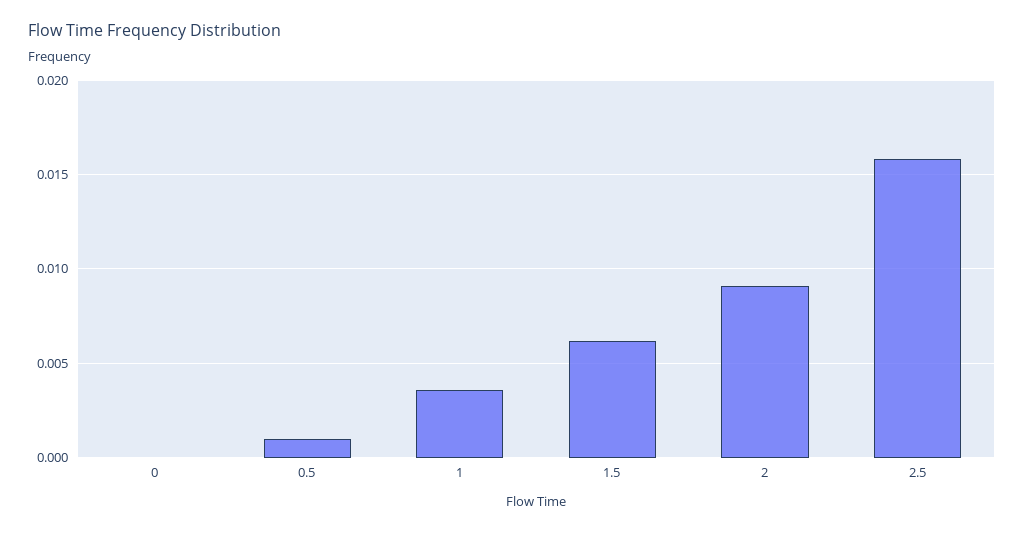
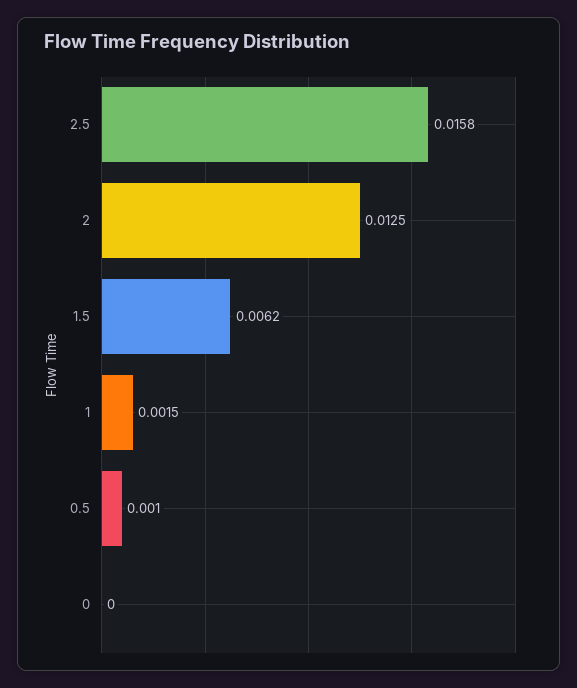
1: 0.0035 -> 0.0015
2: 0.009 -> 0.0125

